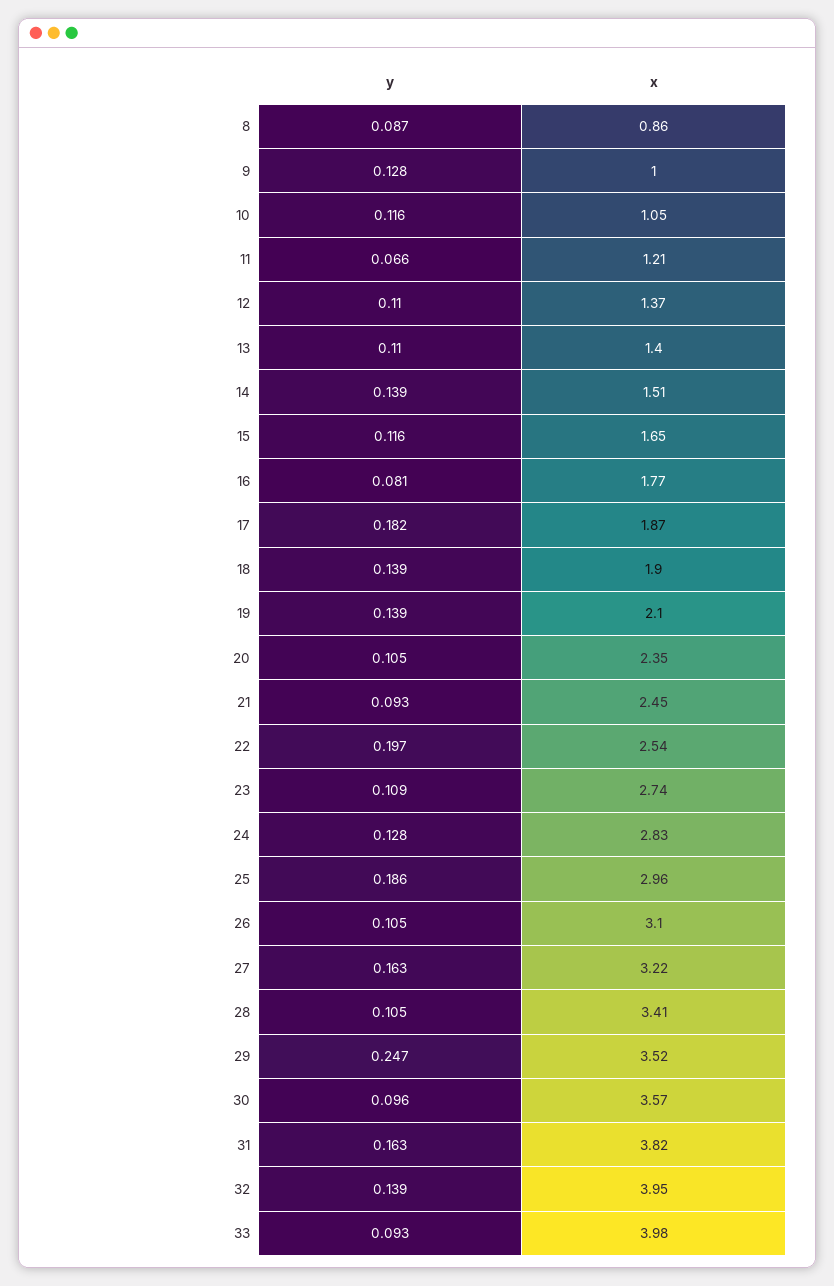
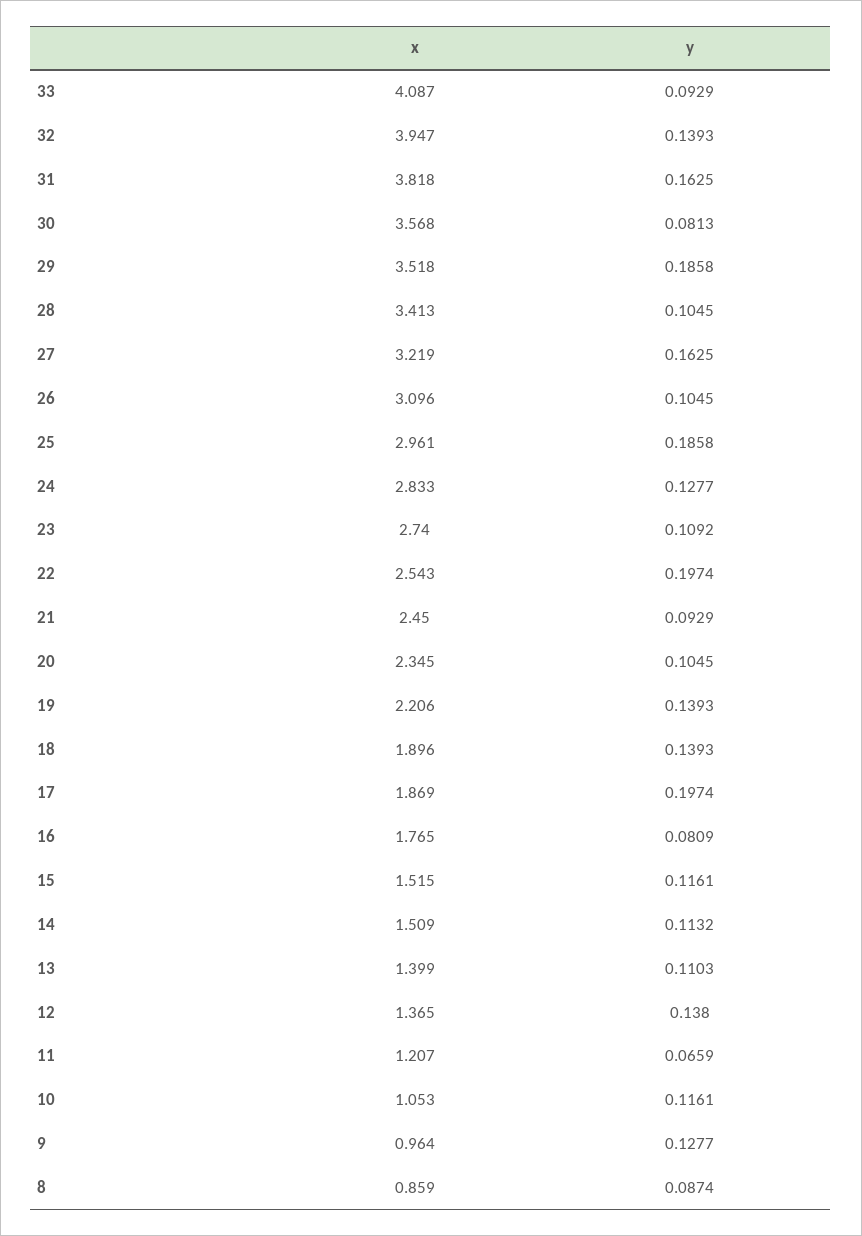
x, 9: 1 -> 0.964
y, 12: 0.11 -> 0.138
y, 14: 0.139 -> 0.1132
x, 15: 1.65 -> 1.515
y, 17: 0.182 -> 0.1974
x, 19: 2.1 -> 2.206
y, 29: 0.247 -> 0.1858
y, 30: 0.096 -> 0.0813
x, 33: 3.98 -> 4.087

